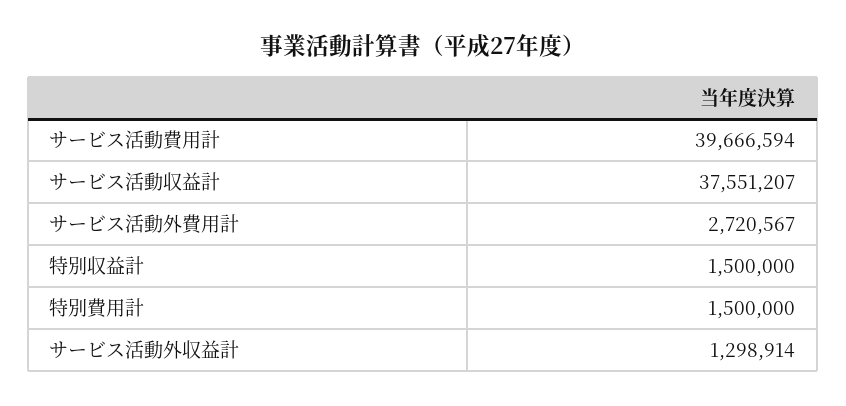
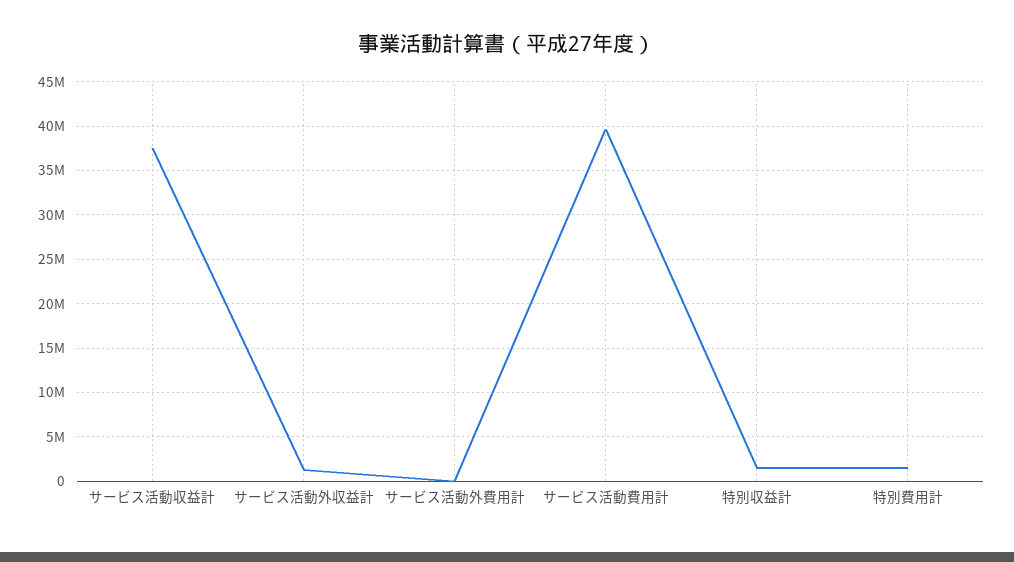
サービス活動外費用計: 2720567 -> 0

